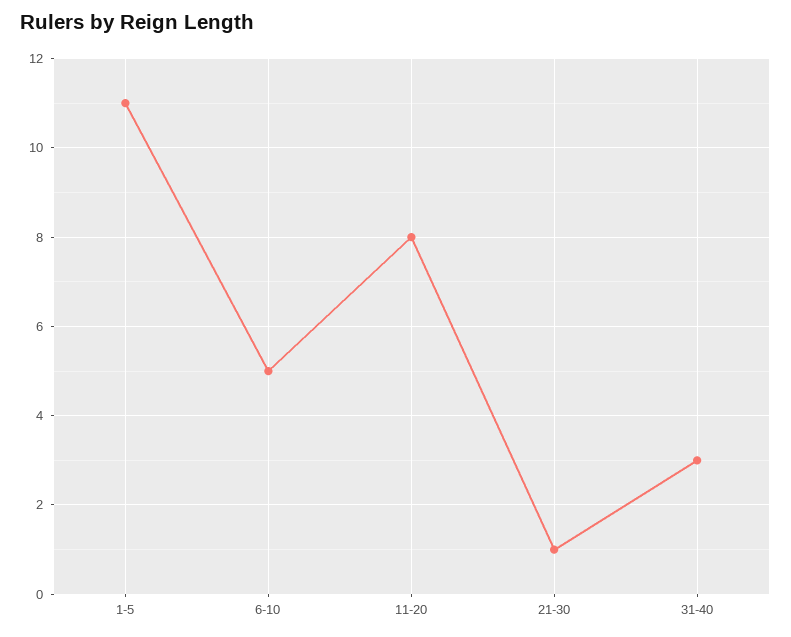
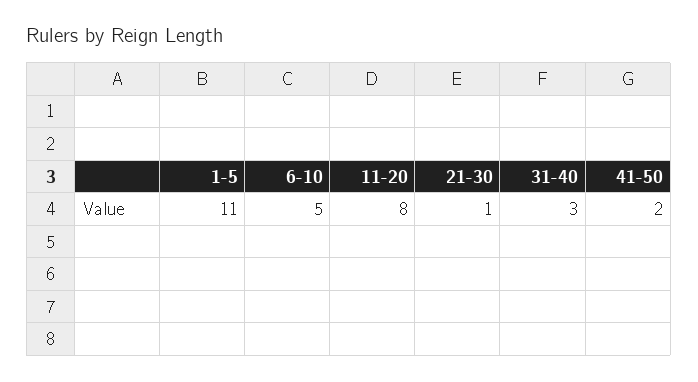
41-50: none -> 2

